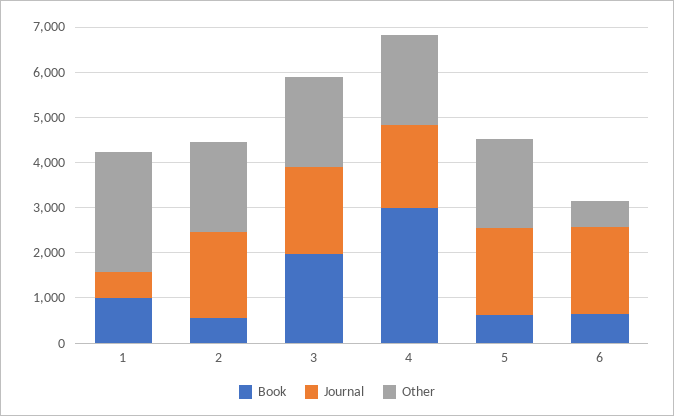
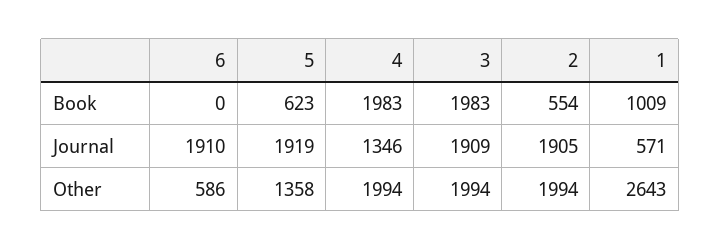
Book, 4: 3000 -> 1983
Journal, 4: 1800 -> 1346
Other, 5: 2000 -> 1358
Book, 6: 600 -> 0

